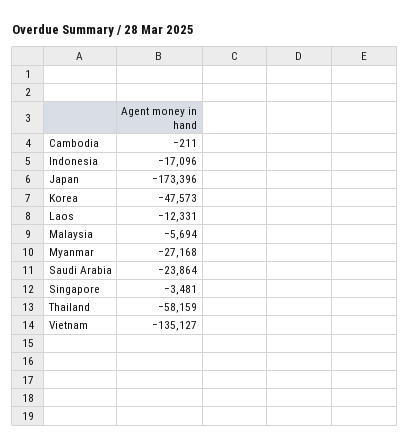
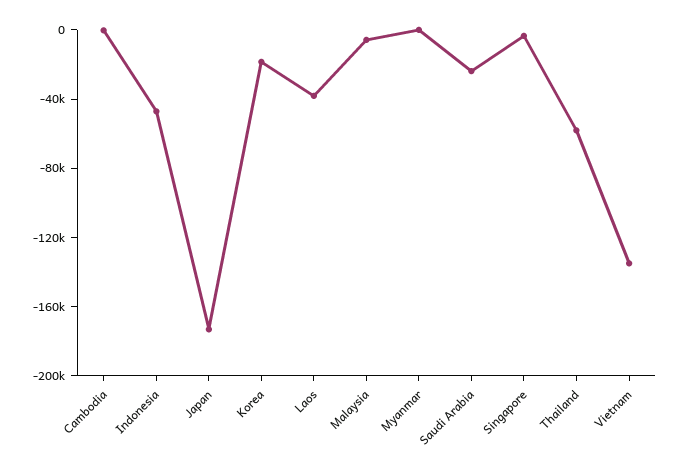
Indonesia: -17096 -> -50000
Korea: -47573 -> -20000
Laos: -12331 -> -40000
Myanmar: -27168 -> 0

